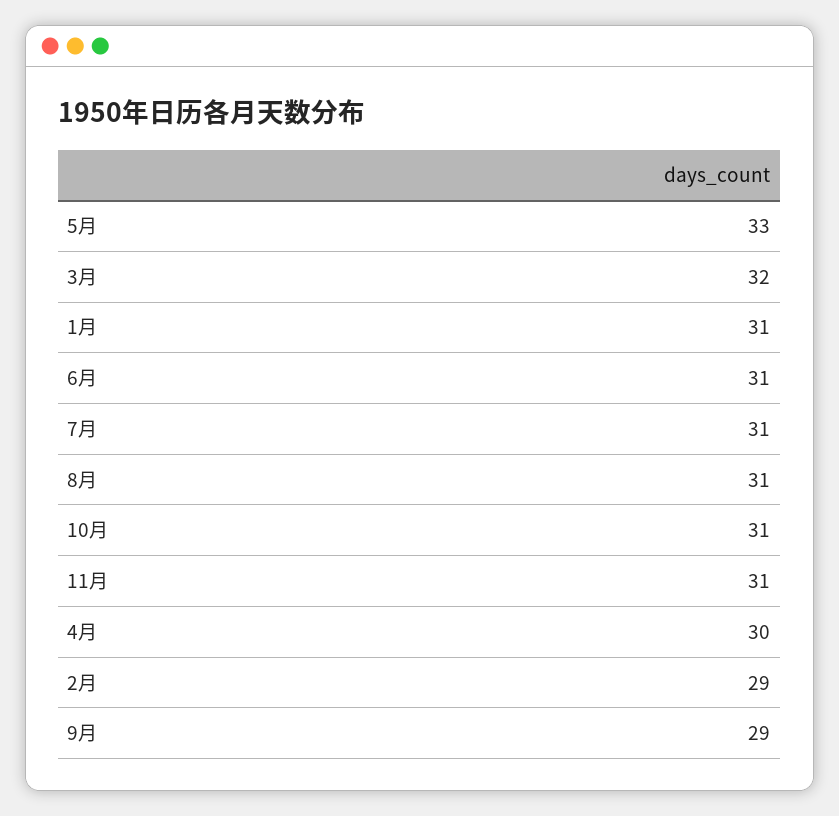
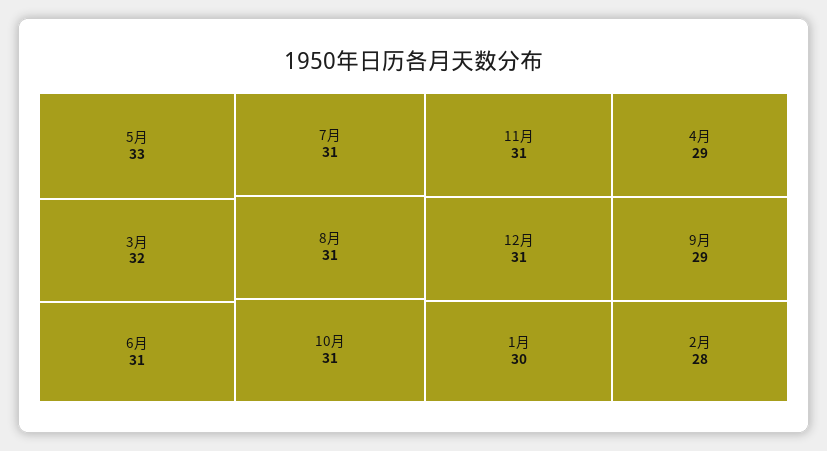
1月: 31 -> 30
4月: 30 -> 29
2月: 29 -> 28
12月: none -> 31

